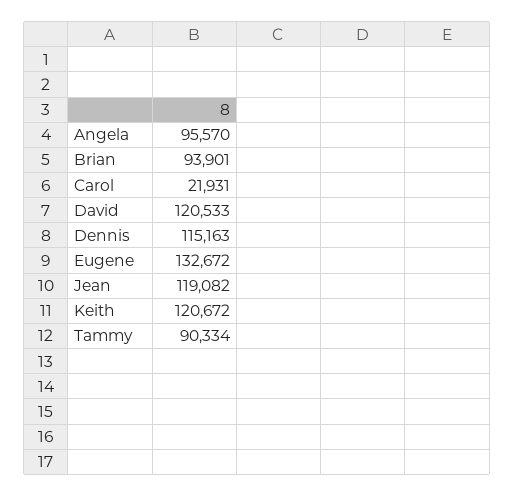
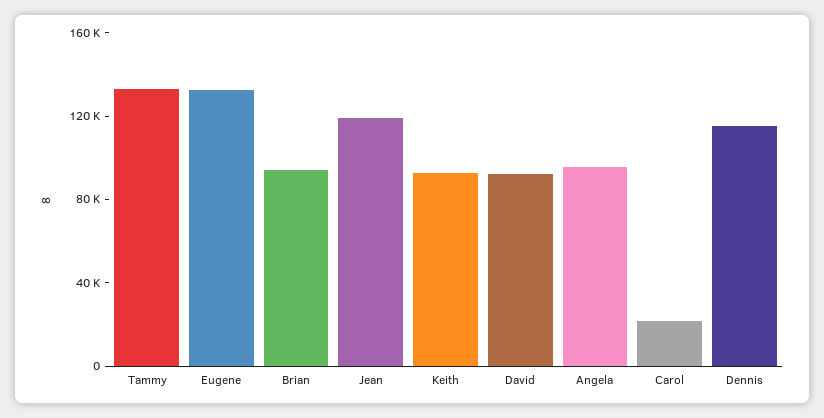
David: 120533 -> 90000
Keith: 120672 -> 90000
Tammy: 90334 -> 130000

